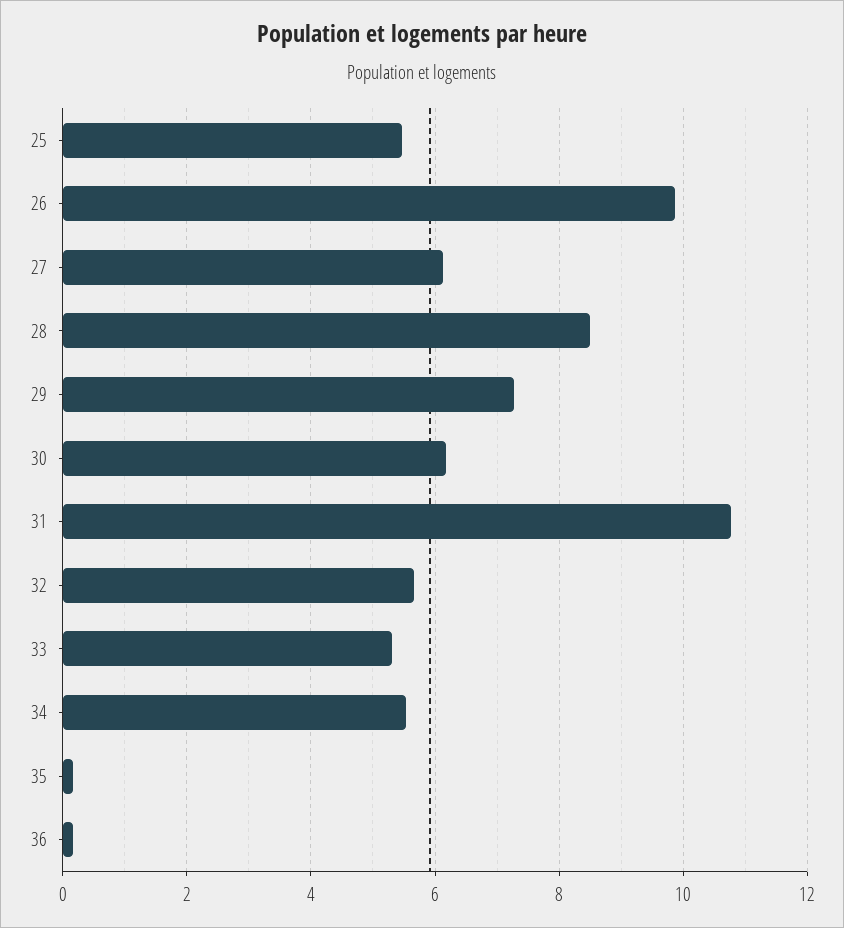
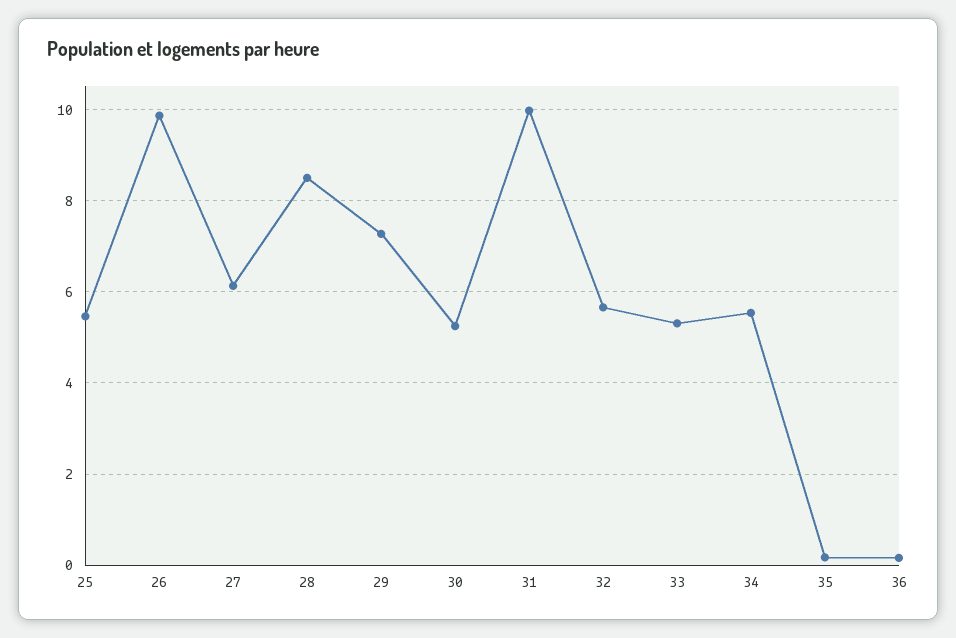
30: 6.2 -> 5.2
31: 10.8 -> 10

